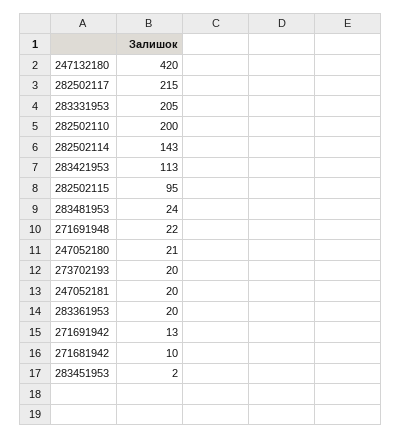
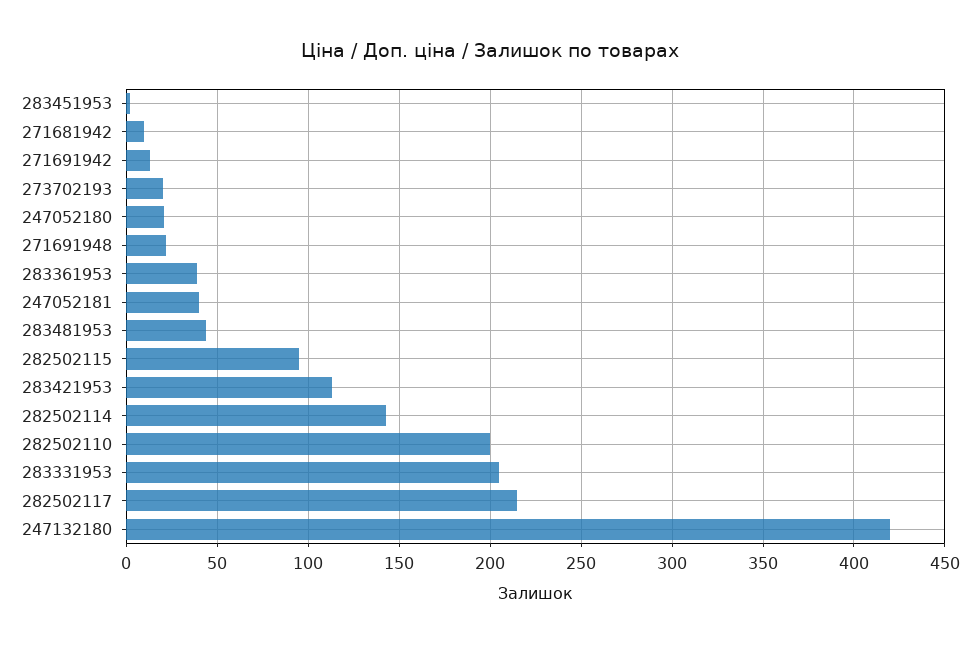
283481953: 24 -> 45
247052181: 20 -> 40
283361953: 20 -> 40

